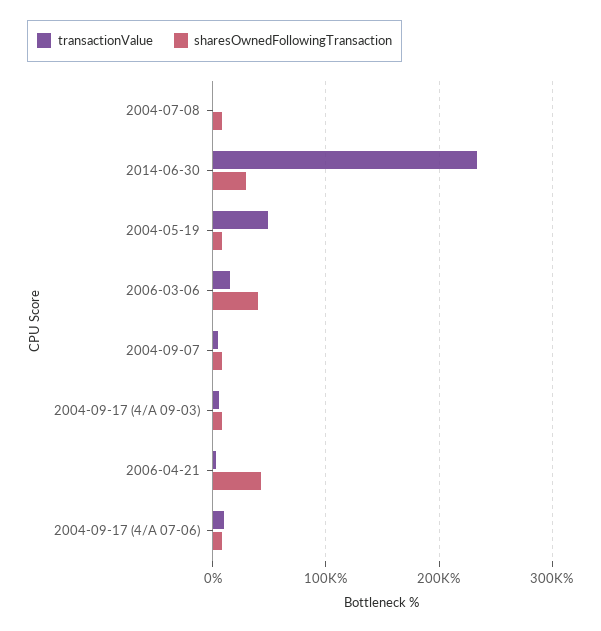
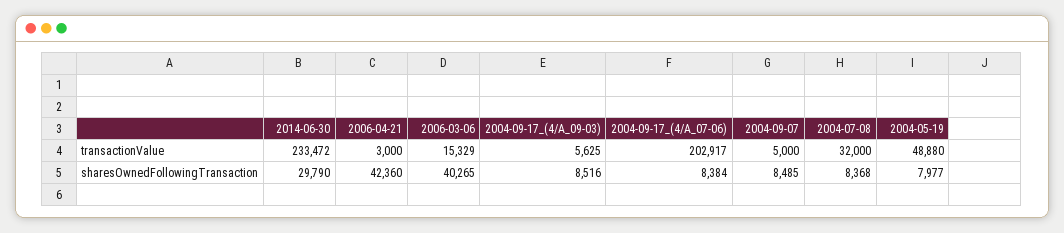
transactionValue, 2004-07-08: 0 -> 32000
transactionValue, 2004-09-17 (4/A 07-06): 10000 -> 202917

